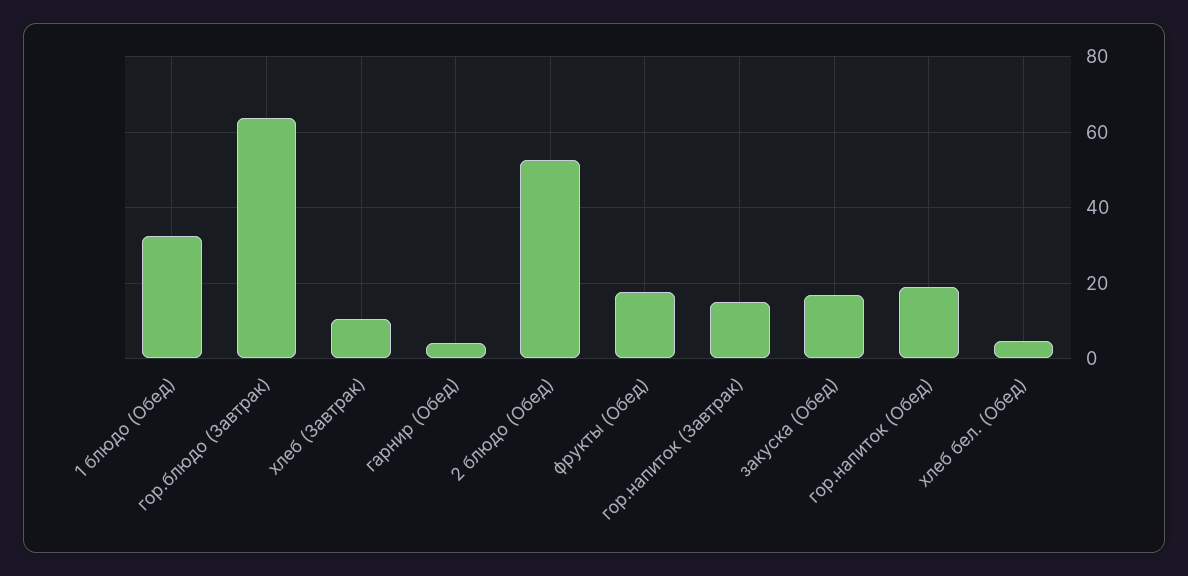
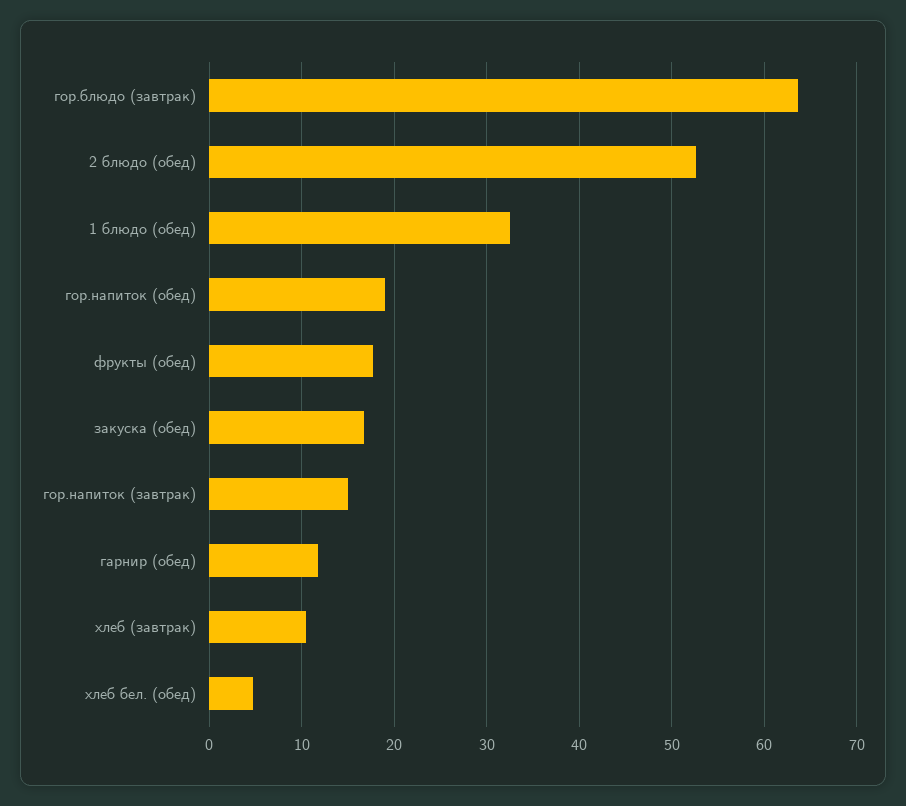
гарнир (Обед): 4 -> 12

